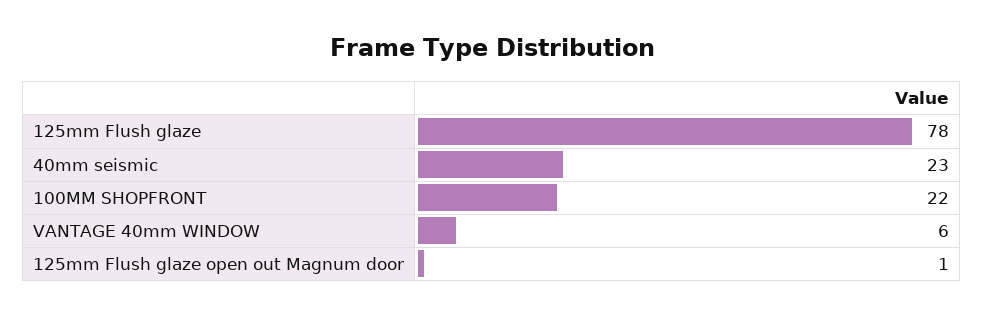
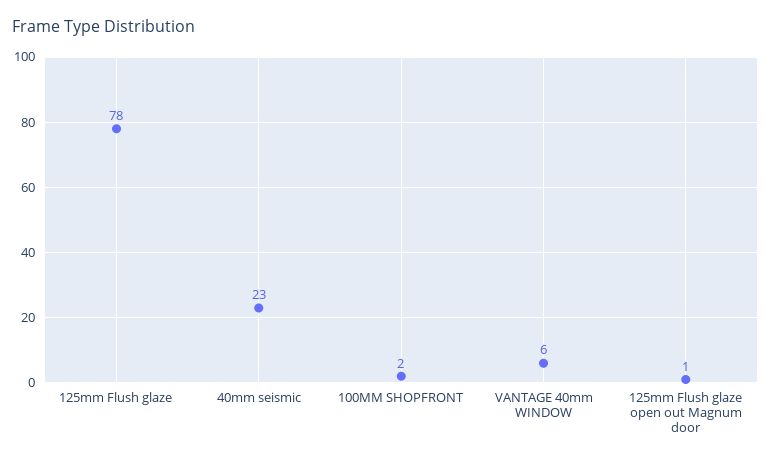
100MM SHOPFRONT: 22 -> 2

